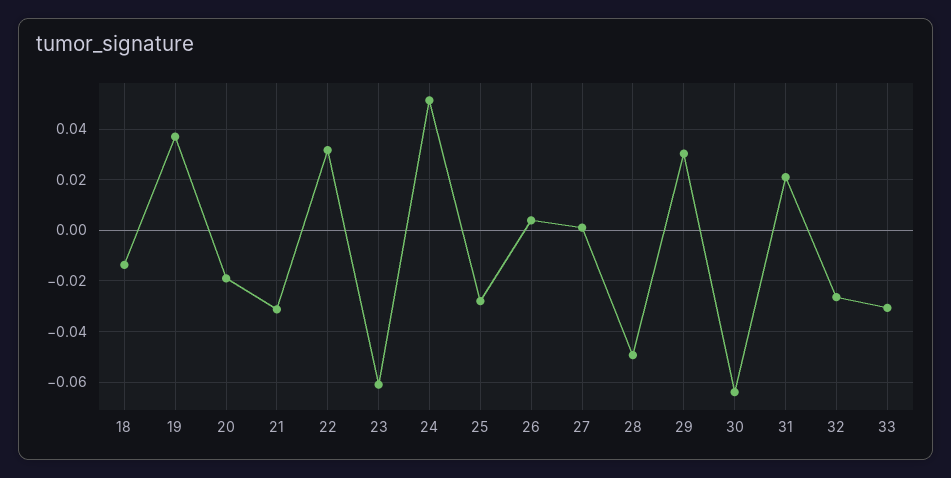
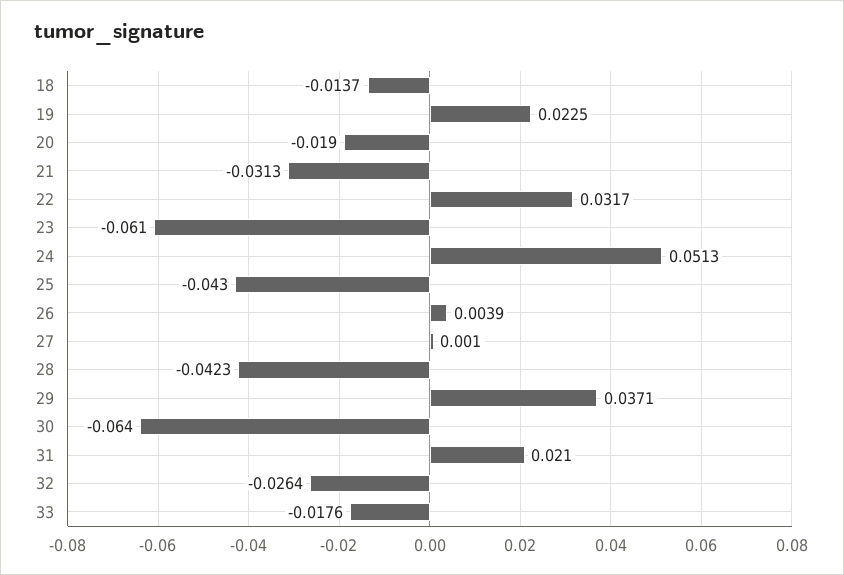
19: 0.0375 -> 0.0225
25: -0.0275 -> -0.043
28: -0.05 -> -0.0423
29: 0.03 -> 0.0371
33: -0.03 -> -0.0176

